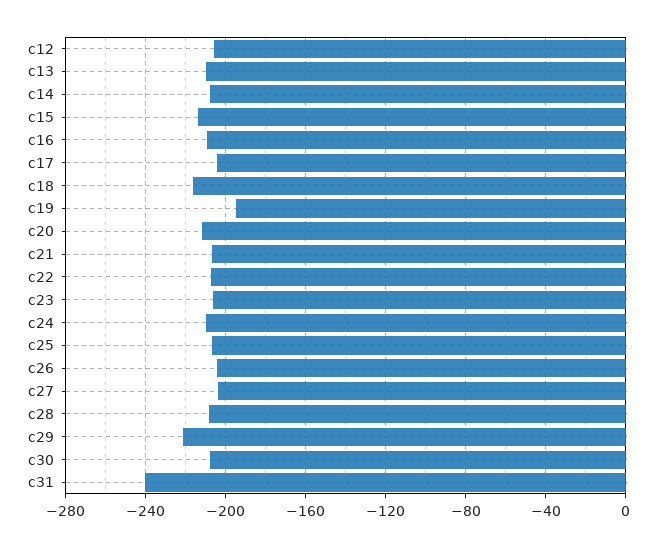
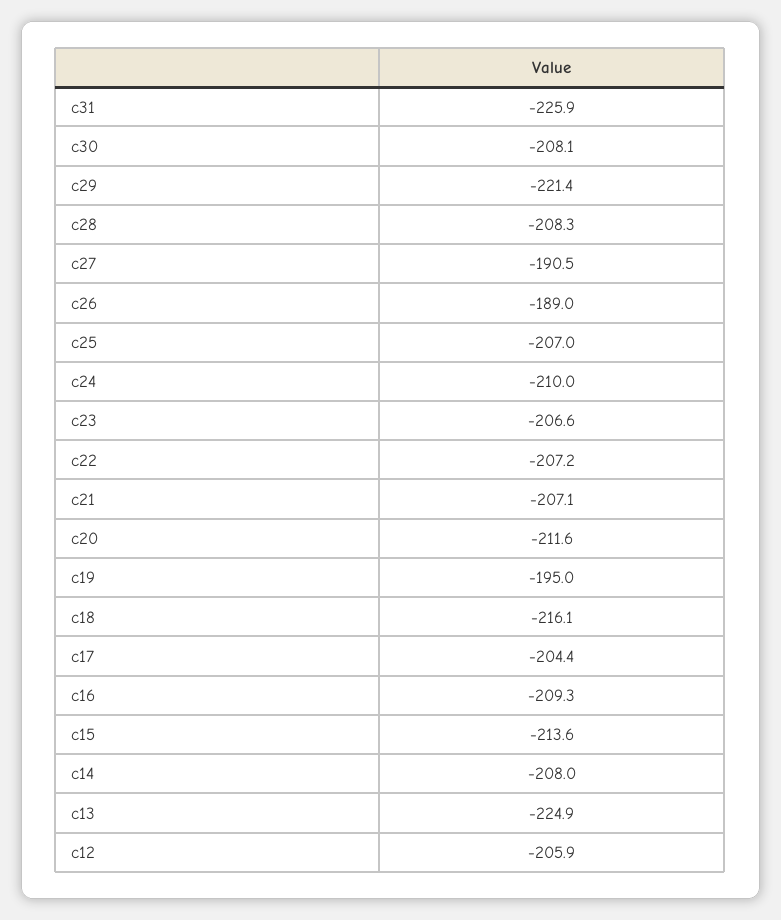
c13: -210 -> -224.9
c26: -205 -> -189
c27: -205 -> -190.5
c31: -240 -> -225.9

